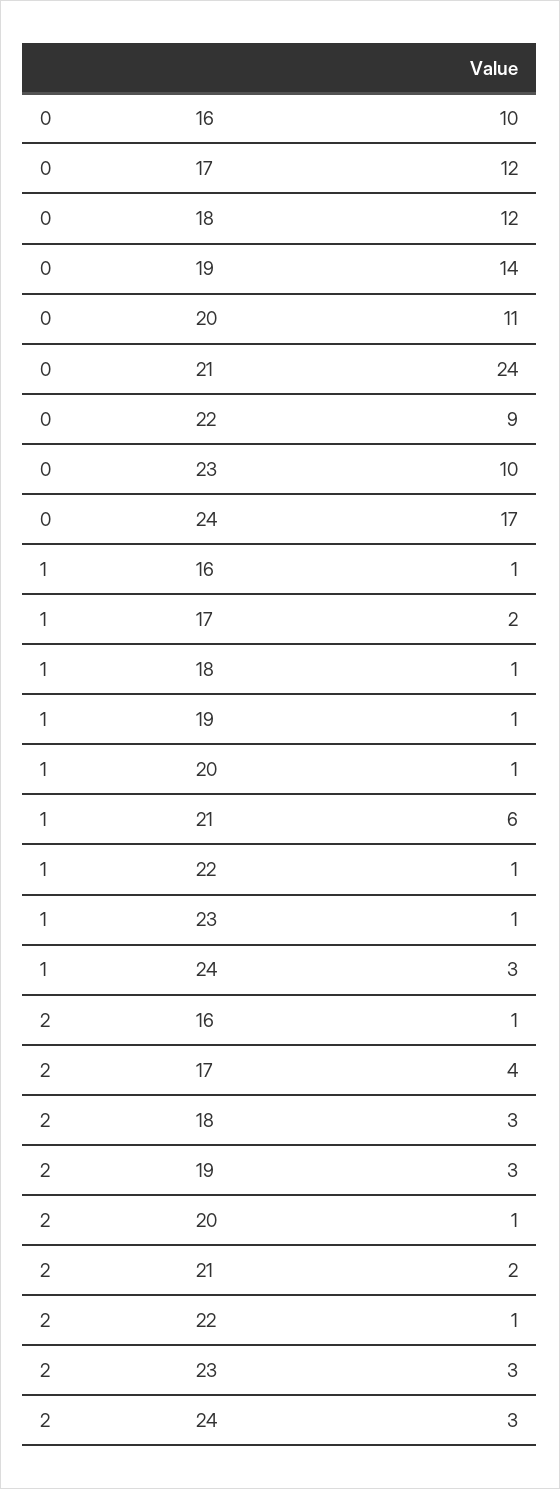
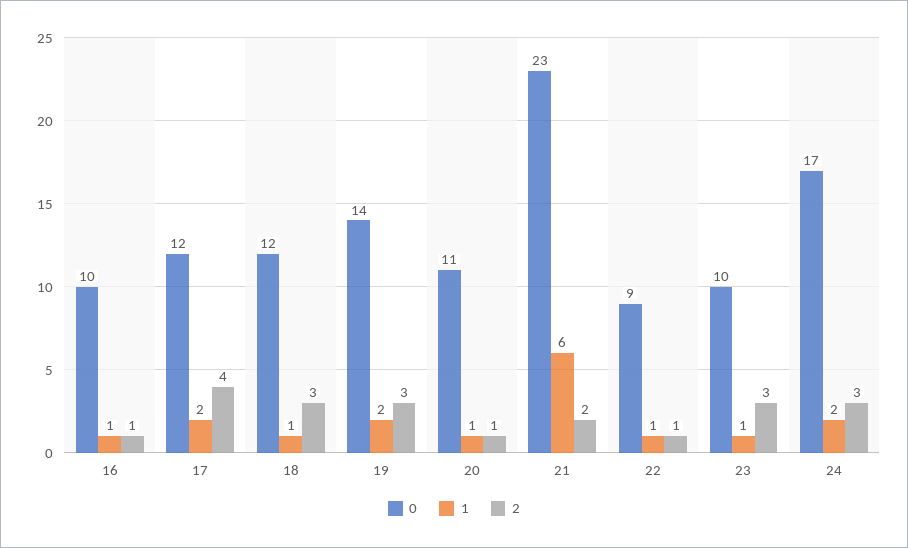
0, 21: 24 -> 23
1, 19: 1 -> 2
1, 24: 3 -> 2

